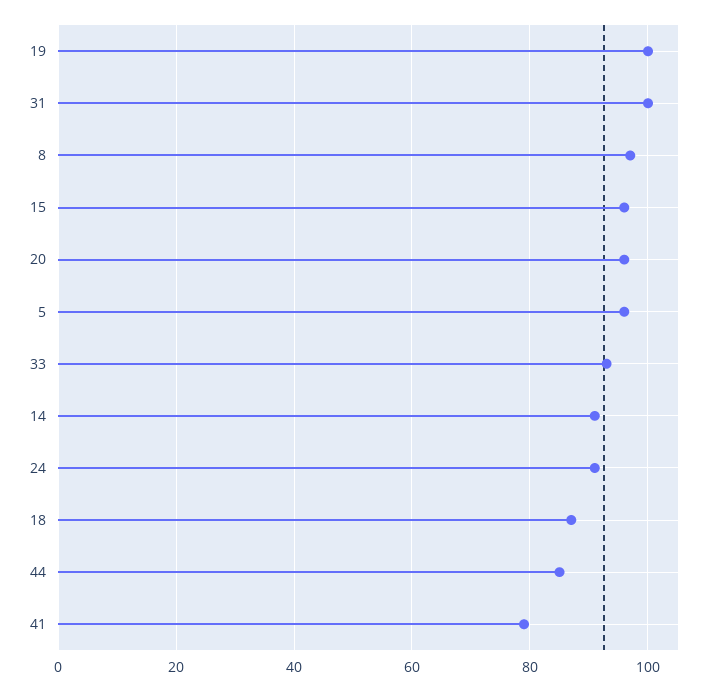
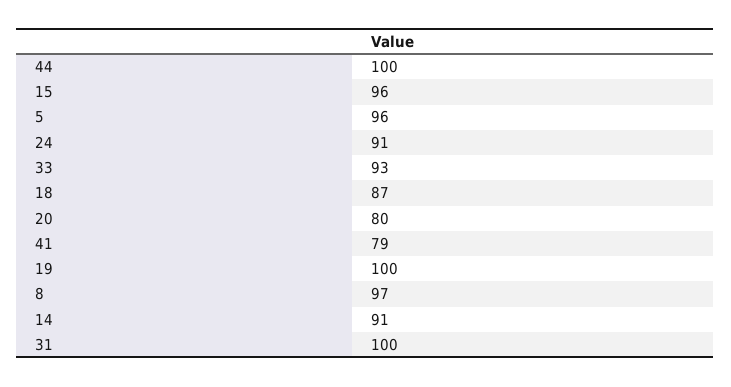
20: 95 -> 80
44: 85 -> 100

